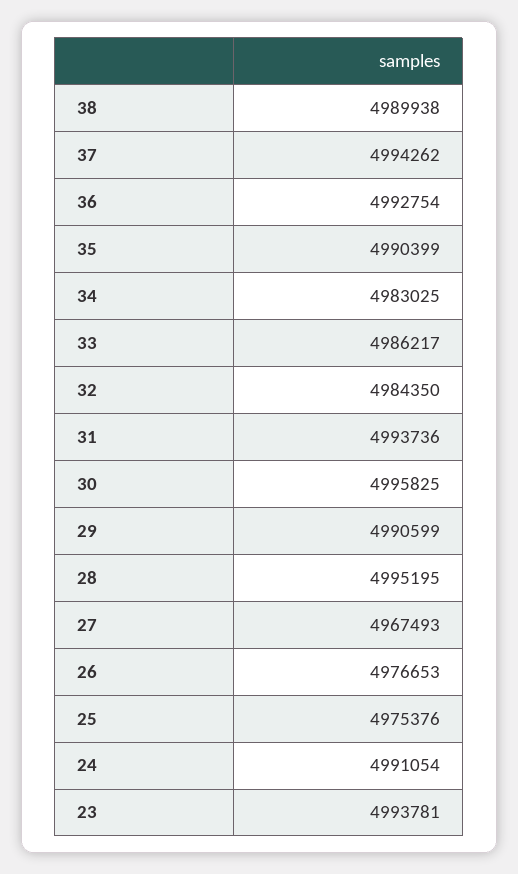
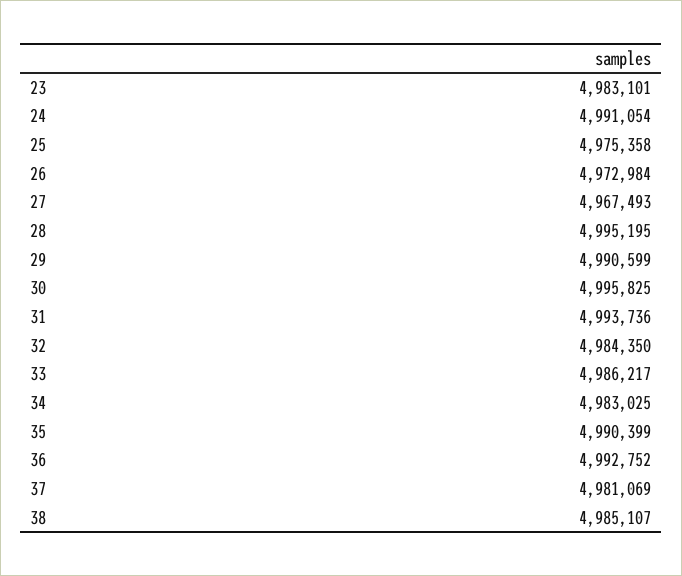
38: 4989938 -> 4985107
37: 4994262 -> 4981069
36: 4992754 -> 4992752
26: 4976653 -> 4972984
25: 4975376 -> 4975358
23: 4993781 -> 4983101

